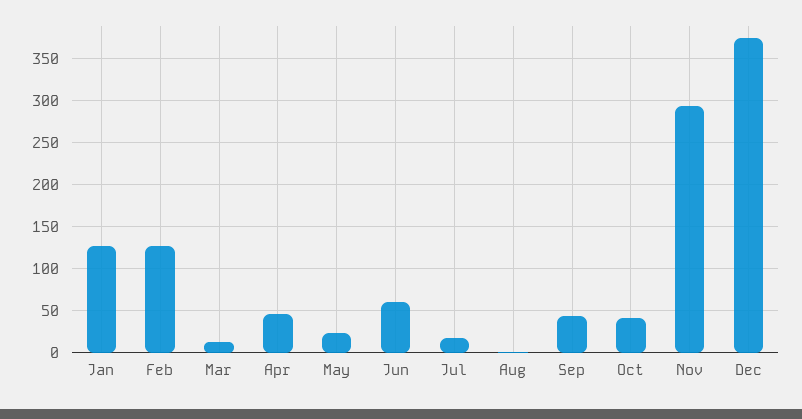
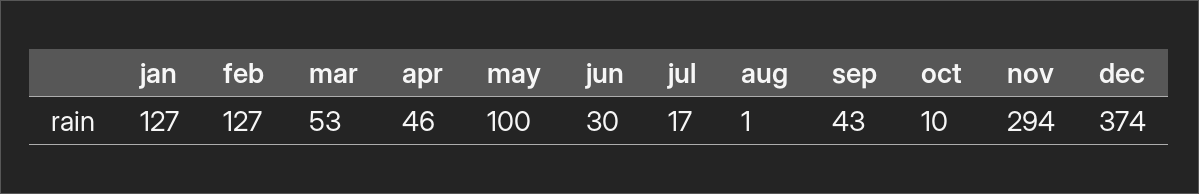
Mar: 10 -> 53
May: 20 -> 100
Jun: 60 -> 30
Oct: 40 -> 10

